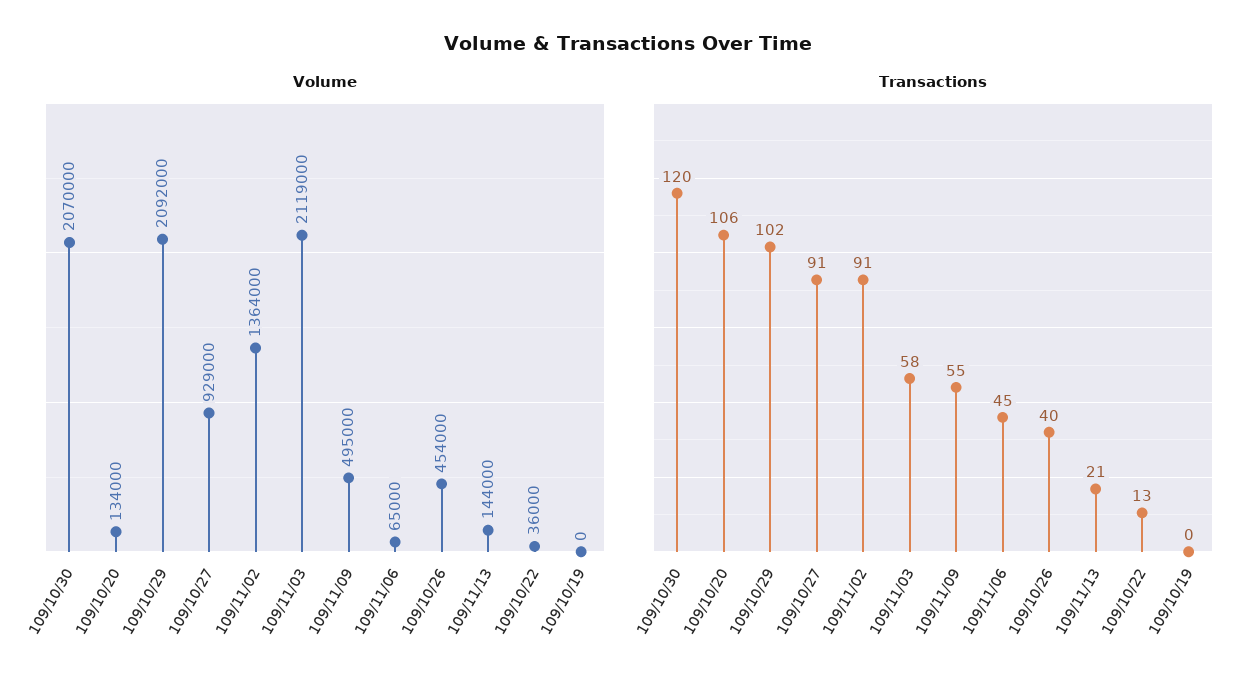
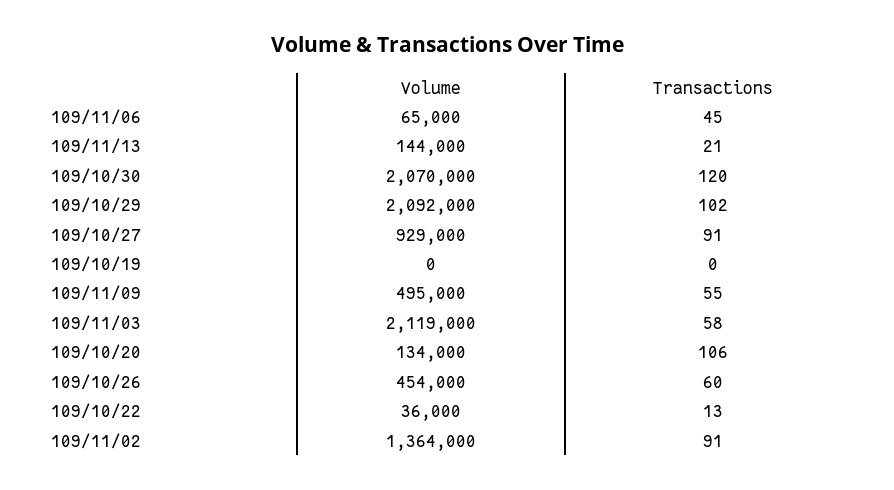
Transactions, 109/10/26: 40 -> 60

